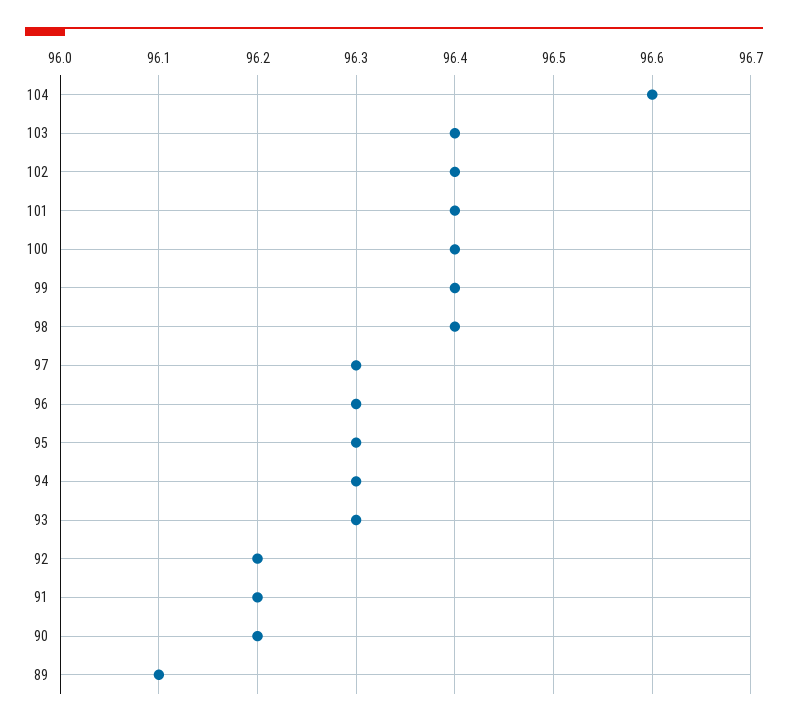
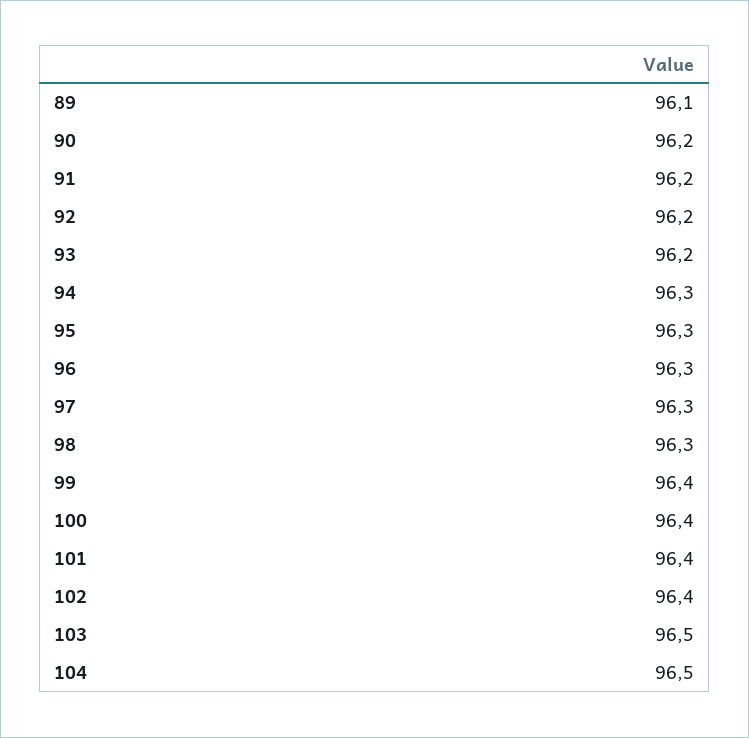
104: 96.6 -> 96.5
103: 96.4 -> 96.5
98: 96.4 -> 96.3
93: 96.3 -> 96.2

